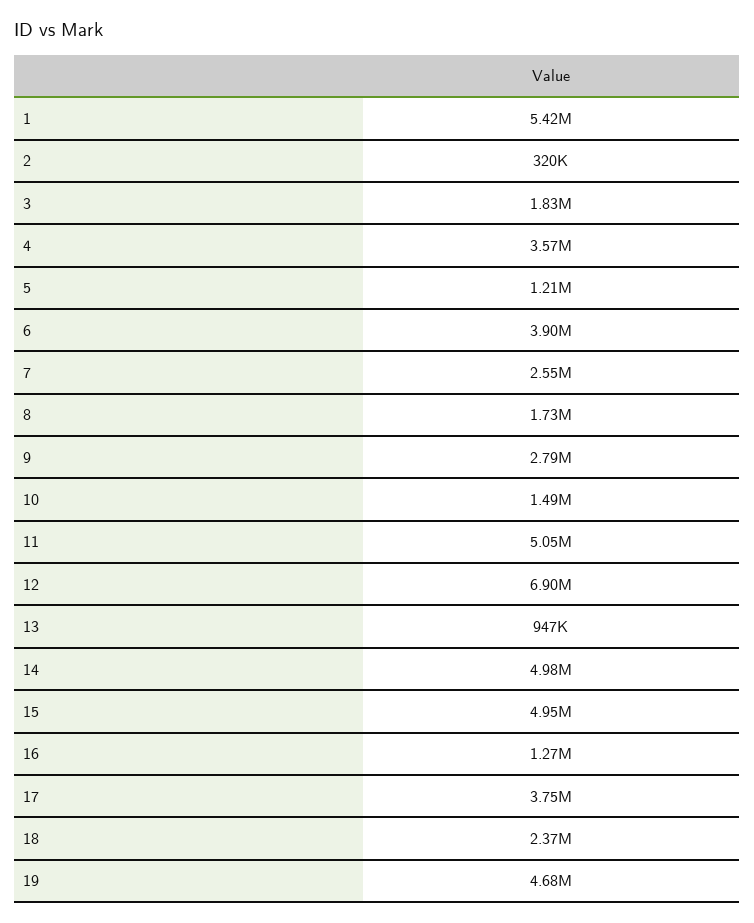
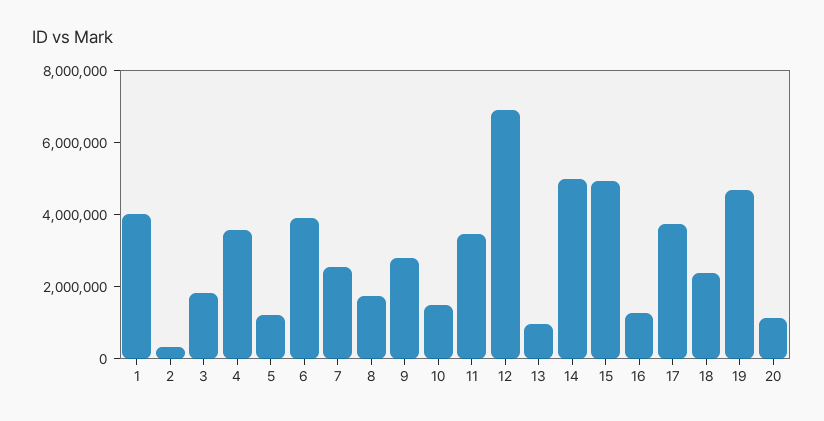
1: 5420000 -> 4000000
11: 5050000 -> 3500000
20: none -> 1000000

